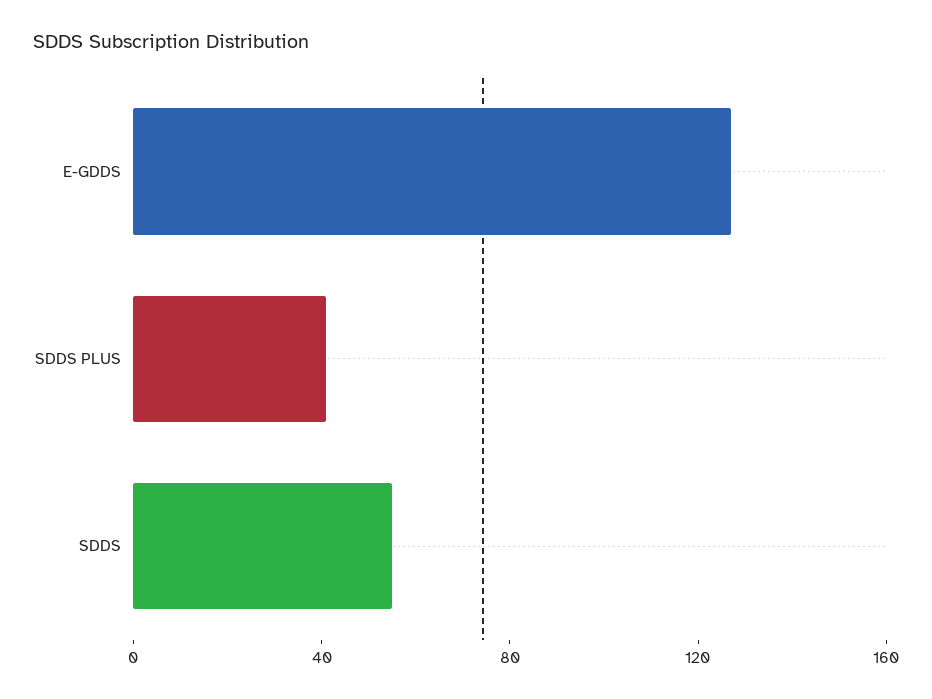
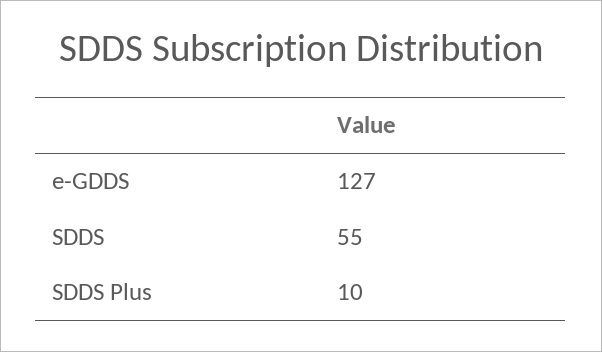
SDDS PLUS: 40 -> 10

